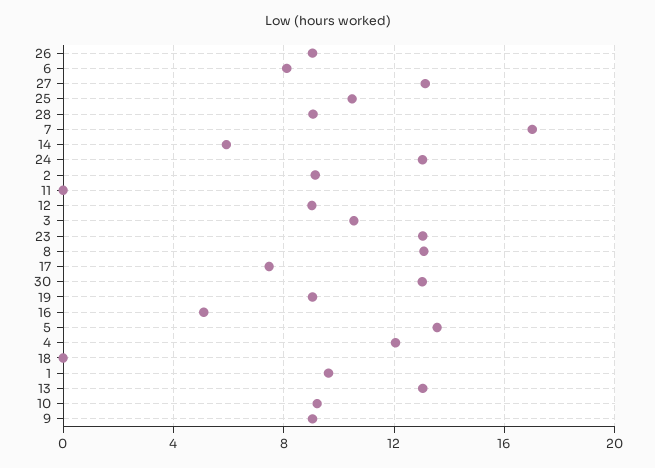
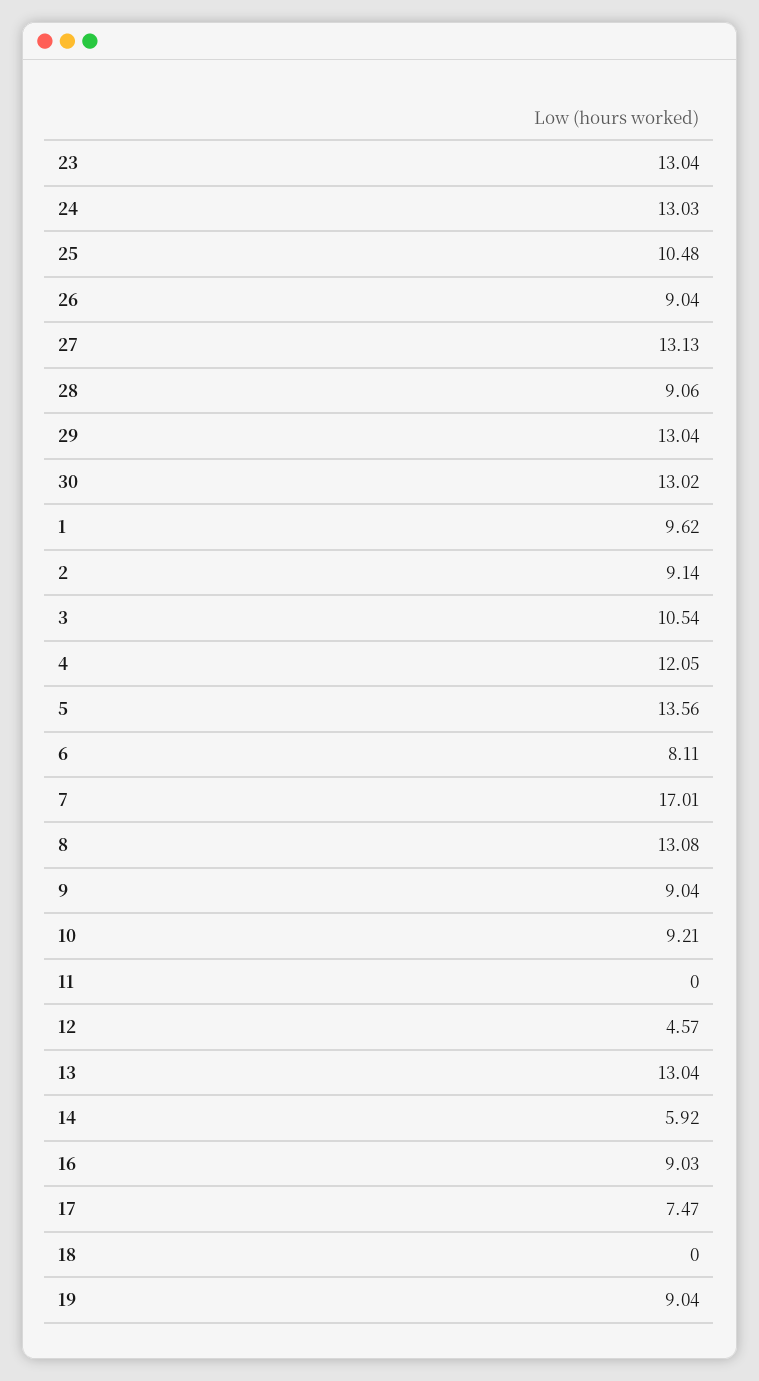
12: 9 -> 4.57
16: 5 -> 9.03
29: none -> 13.04

